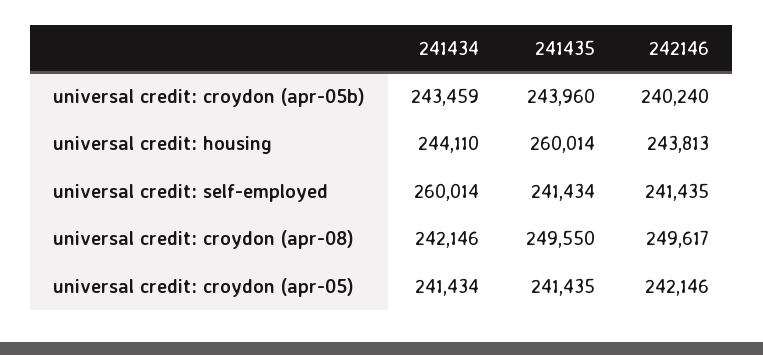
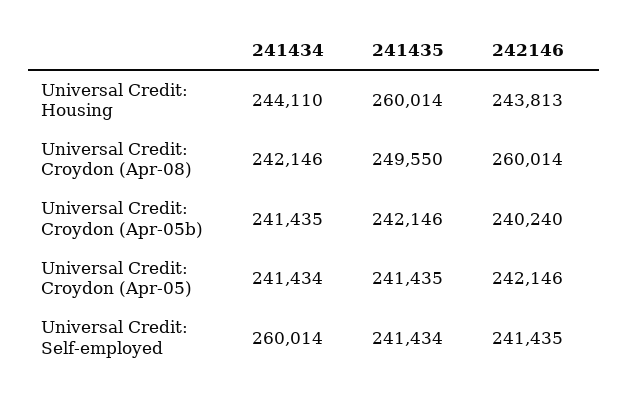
241434, universal credit: croydon (apr-05b): 243459 -> 241435
241435, universal credit: croydon (apr-05b): 243960 -> 242146
242146, universal credit: croydon (apr-08): 249617 -> 260014

